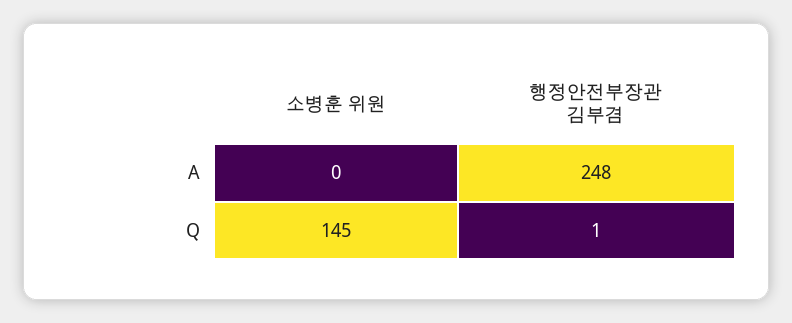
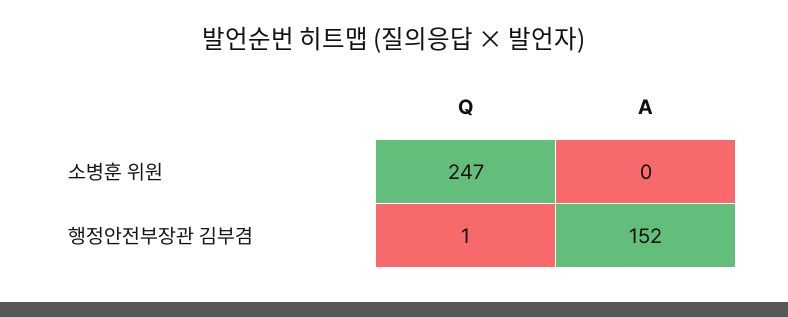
행정안전부장관 김부겸, A: 248 -> 152
소병훈 위원, Q: 145 -> 247

